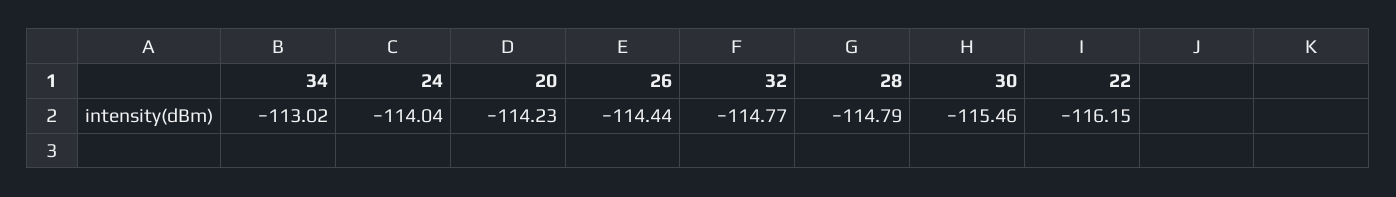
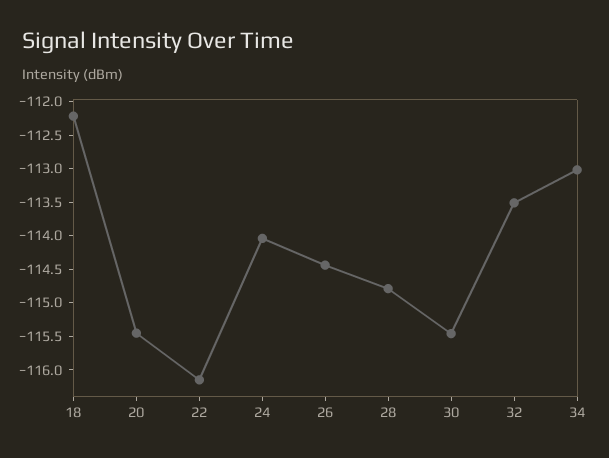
20: -114.23 -> -115.5
32: -114.77 -> -113.5
18: none -> -112.25

